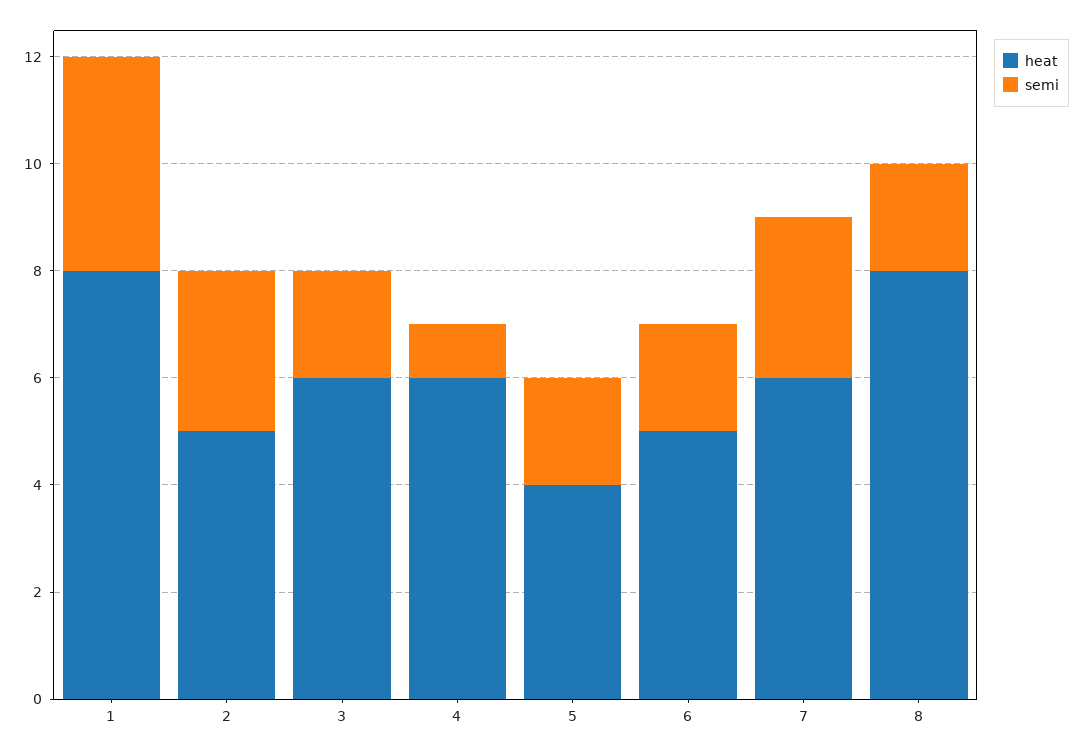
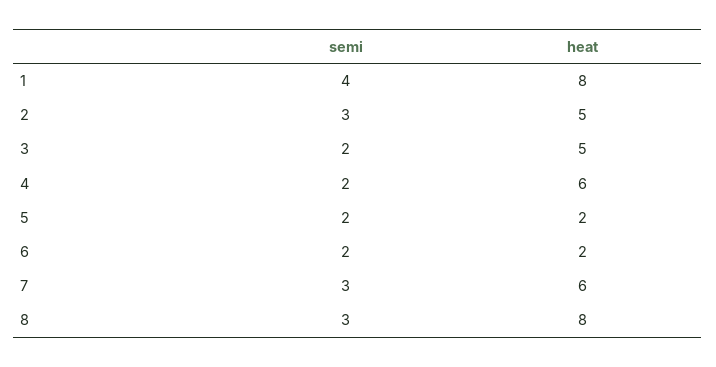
heat, 3: 6 -> 5
semi, 4: 1 -> 2
heat, 5: 4 -> 2
heat, 6: 5 -> 2
semi, 8: 2 -> 3

